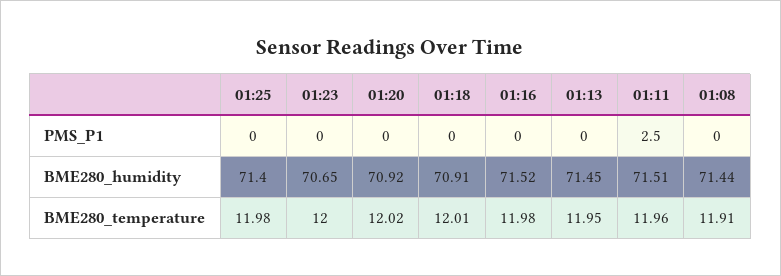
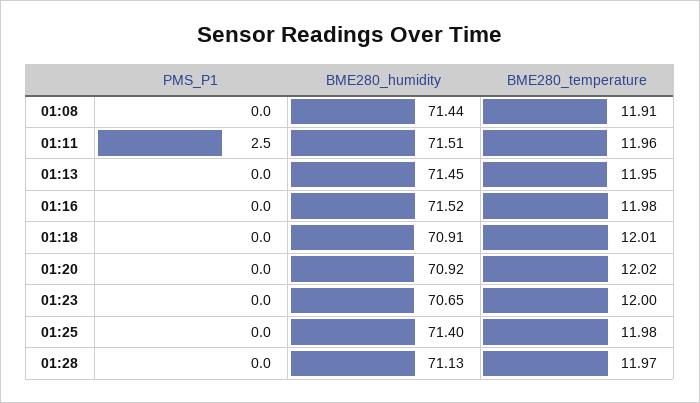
01:28, PMS_P1: none -> 0
01:28, BME280_humidity: none -> 71.13
01:28, BME280_temperature: none -> 11.97

